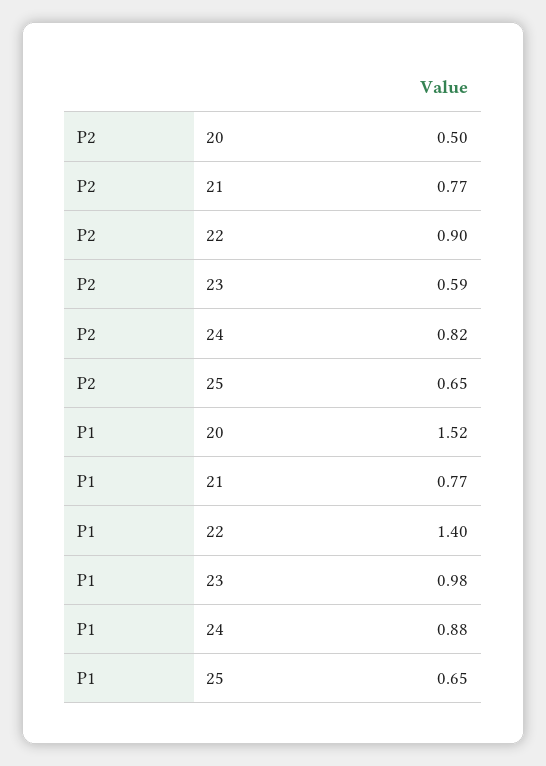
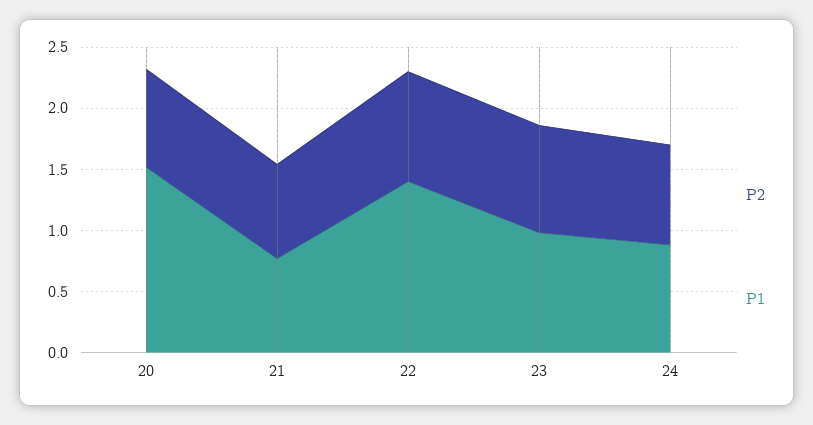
P2, 20: 0.5 -> 0.8
P2, 23: 0.59 -> 0.9
P2, 25: 0.65 -> none
P1, 25: 0.65 -> none

